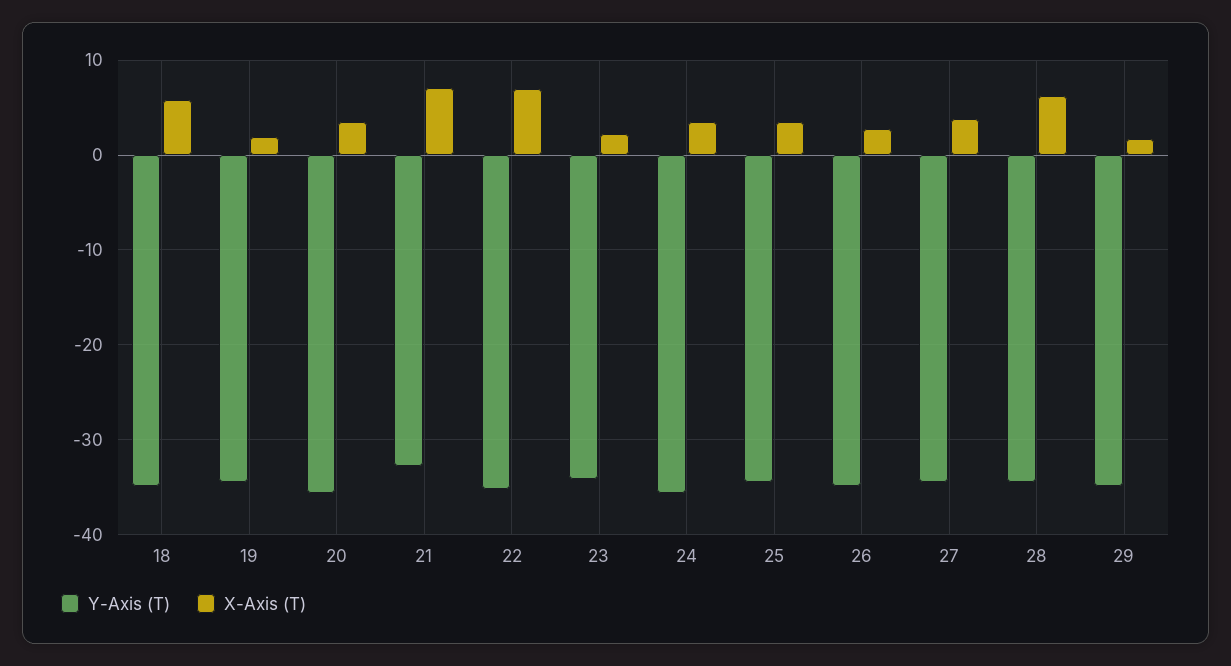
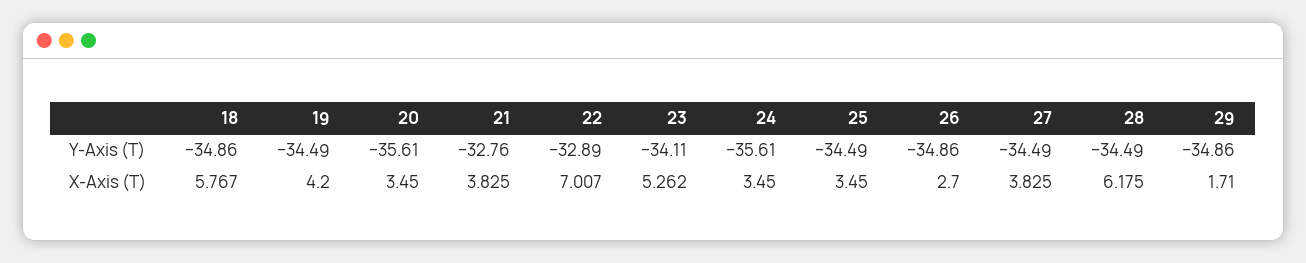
X-Axis (T), 19: 2 -> 4.2
X-Axis (T), 21: 7 -> 3.825
Y-Axis (T), 22: -35 -> -32.89
X-Axis (T), 23: 2 -> 5.262

